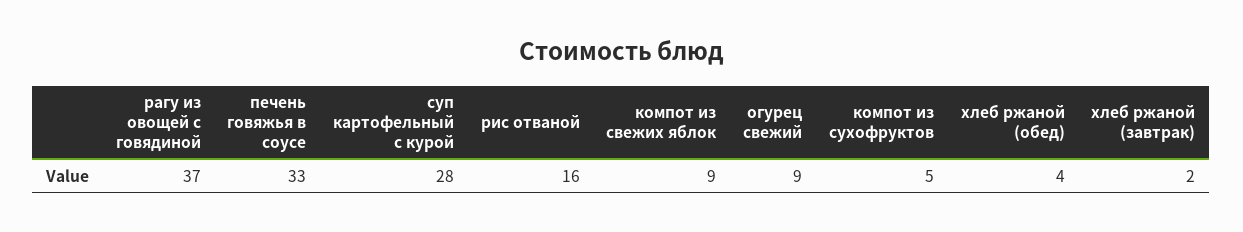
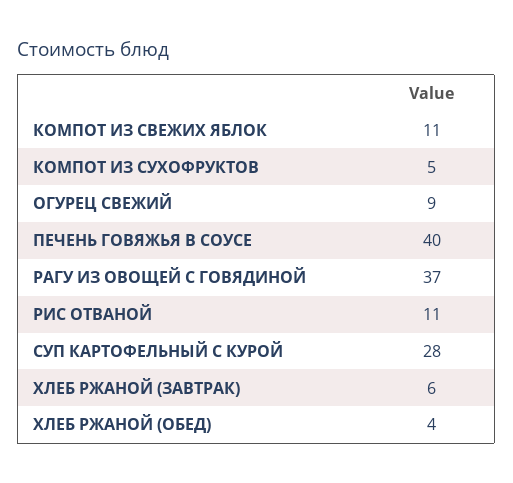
печень говяжья в соусе: 33 -> 40
рис отваной: 16 -> 11
компот из свежих яблок: 9 -> 11
хлеб ржаной (завтрак): 2 -> 6

